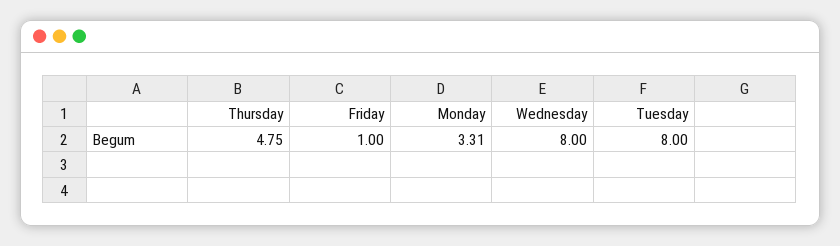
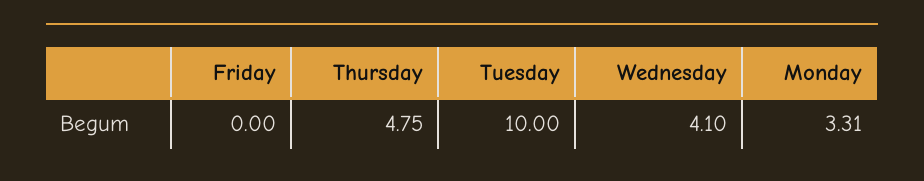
Friday: 1 -> 0
Wednesday: 8 -> 4.1
Tuesday: 8 -> 10

